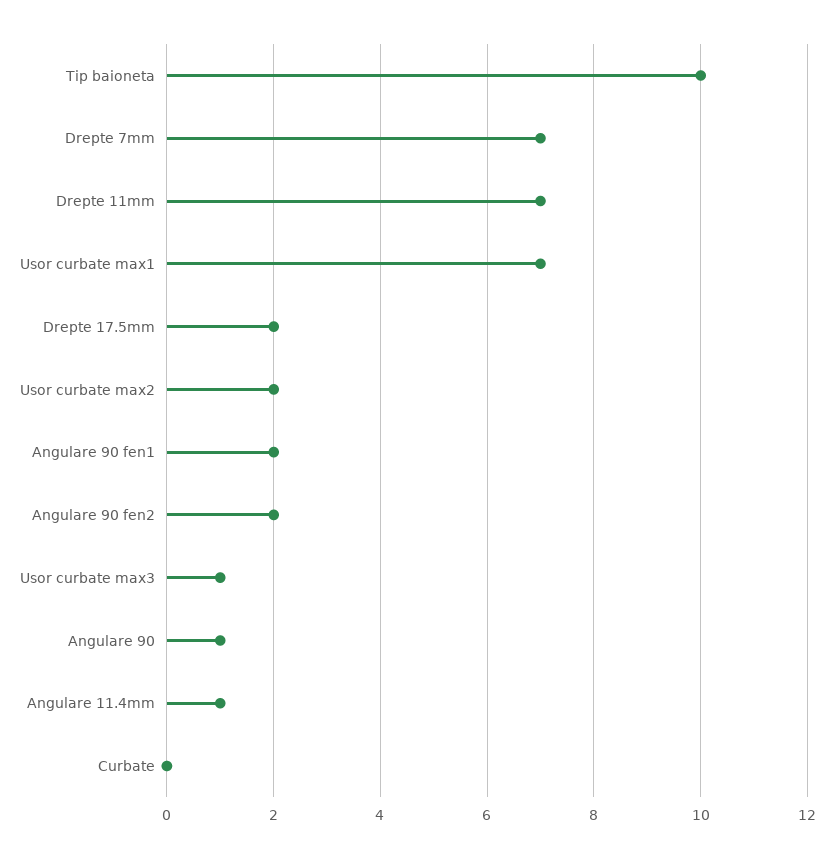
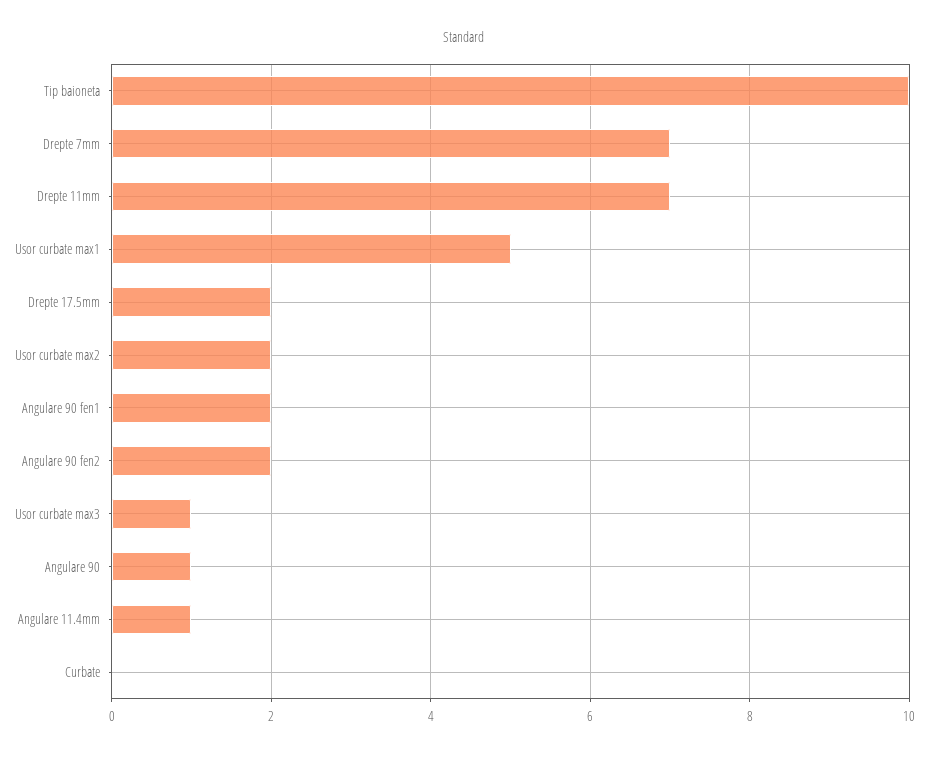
Usor curbate max1: 7 -> 5

